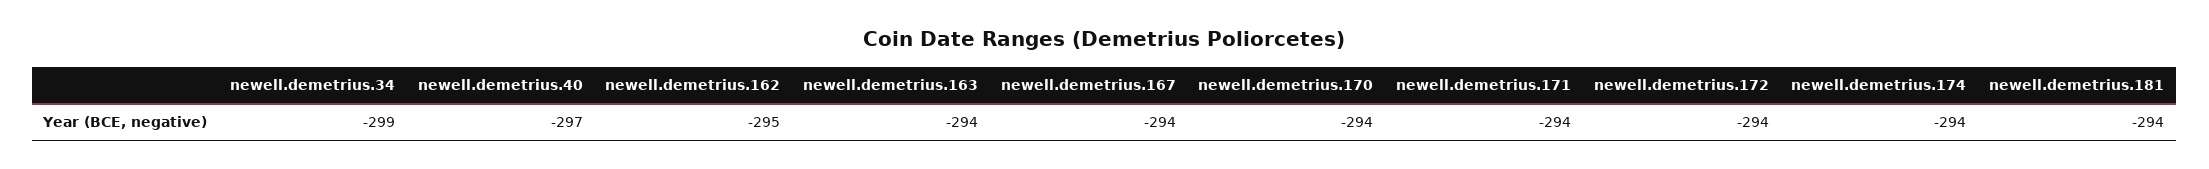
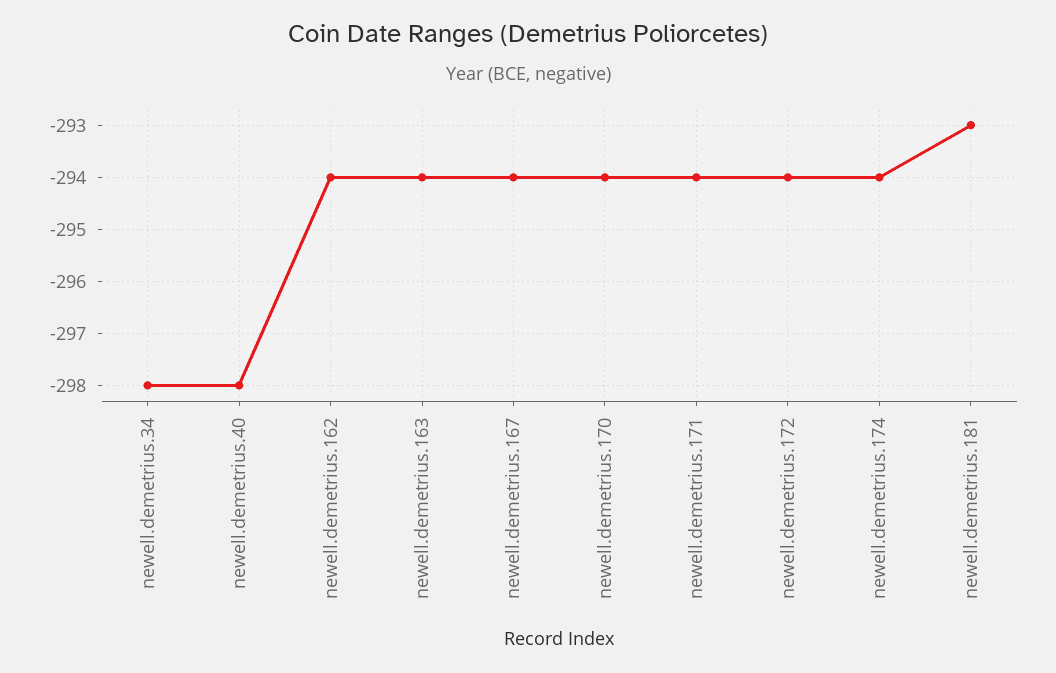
newell.demetrius.34: -299 -> -298
newell.demetrius.40: -297 -> -298
newell.demetrius.162: -295 -> -294
newell.demetrius.181: -294 -> -293

